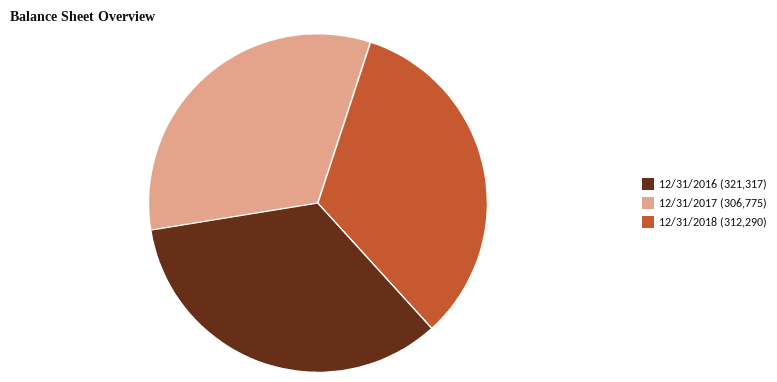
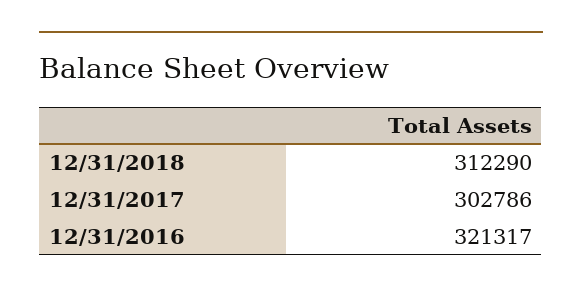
12/31/2017: 306775 -> 302786

